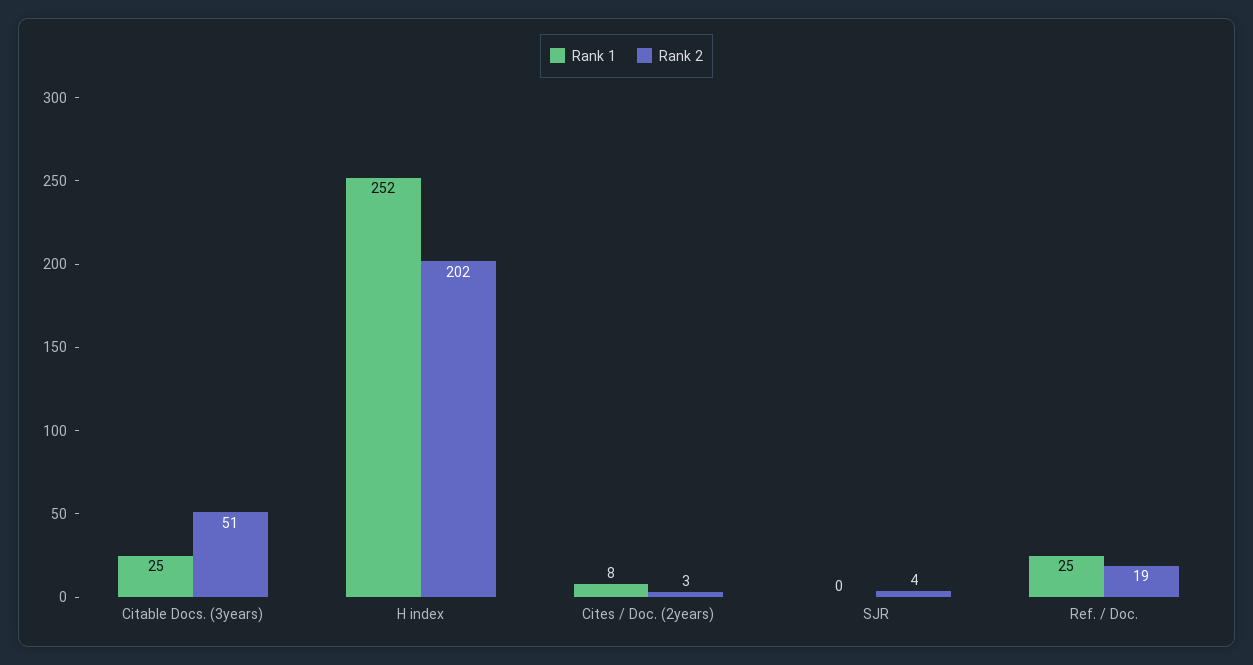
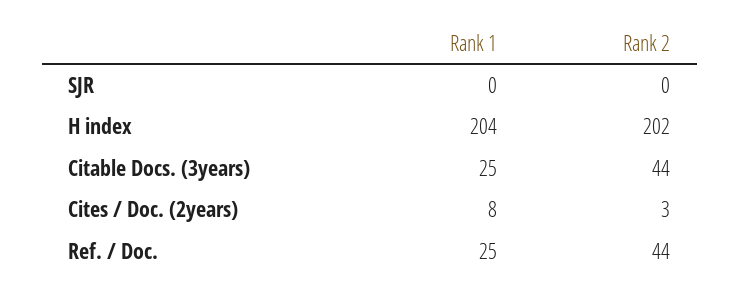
Rank 2, Citable Docs. (3years): 51 -> 44
Rank 1, H index: 252 -> 204
Rank 2, SJR: 4 -> 0
Rank 2, Ref. / Doc.: 19 -> 44

